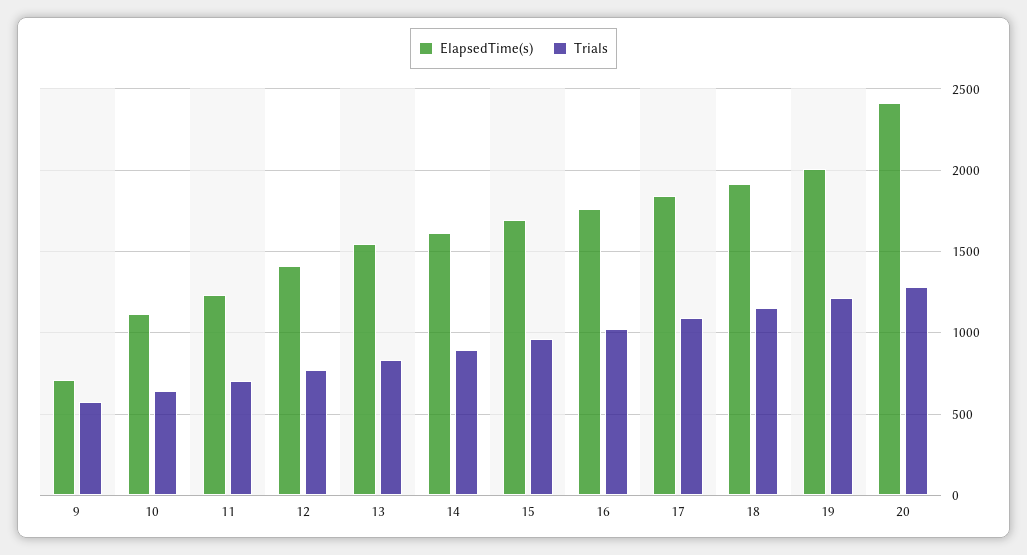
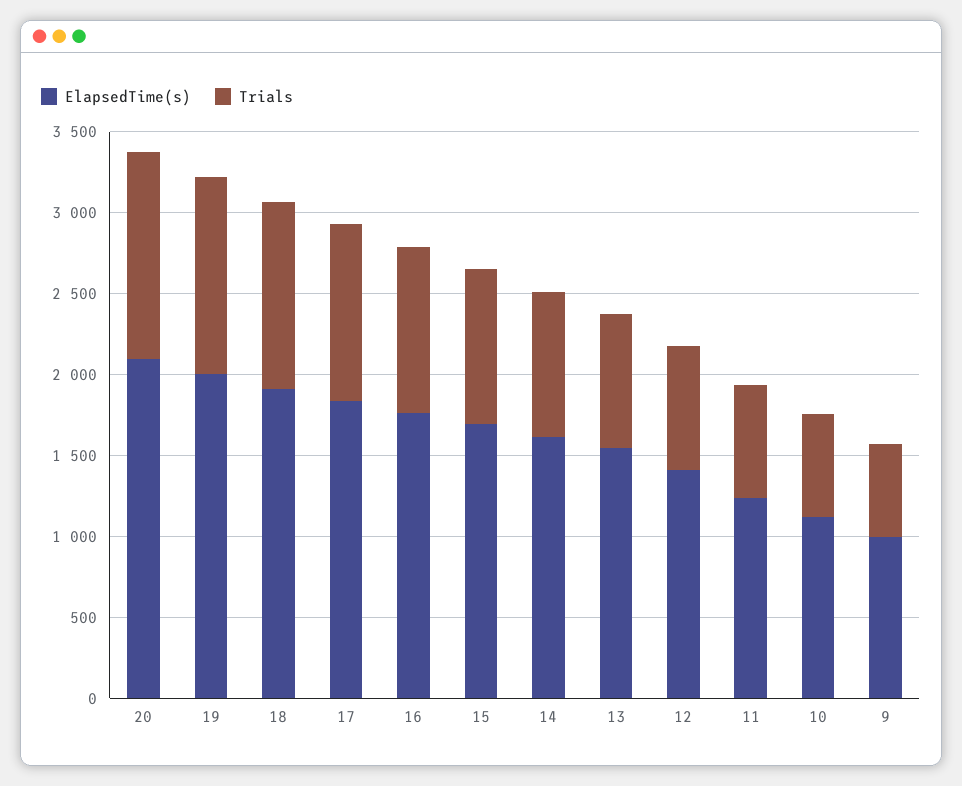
ElapsedTime(s), 9: 700 -> 1000
ElapsedTime(s), 20: 2400 -> 2100

